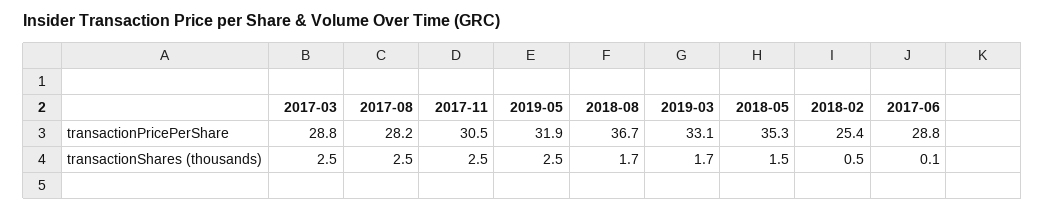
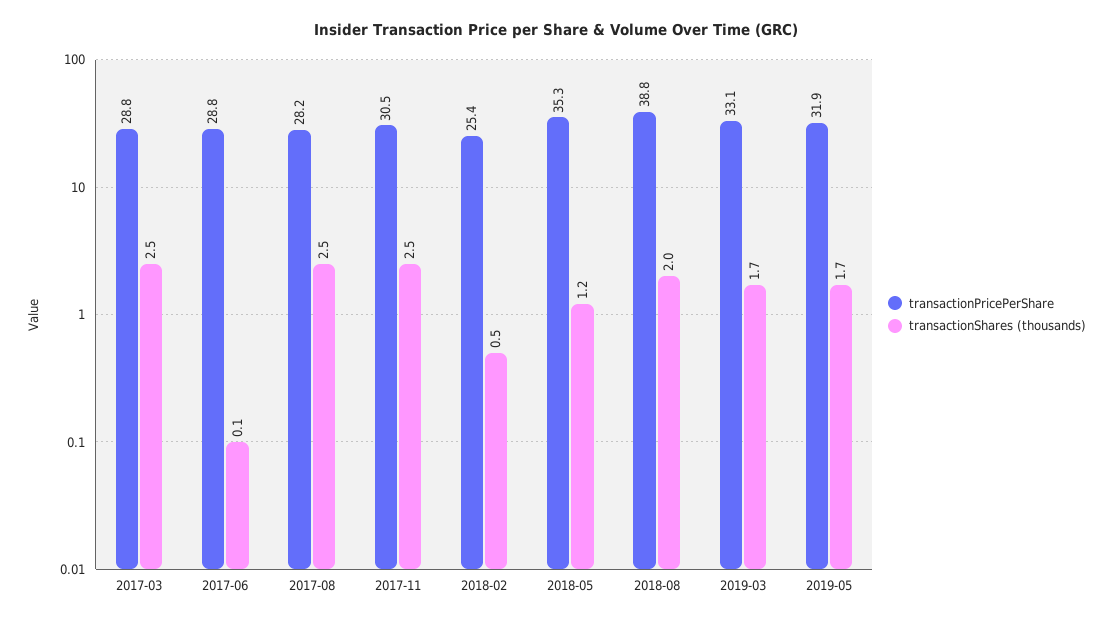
transactionPricePerShare, 2018-08: 36.7 -> 38.8
transactionShares (thousands), 2019-05: 2.5 -> 1.7
transactionShares (thousands), 2018-08: 1.7 -> 2
transactionShares (thousands), 2018-05: 1.5 -> 1.2

